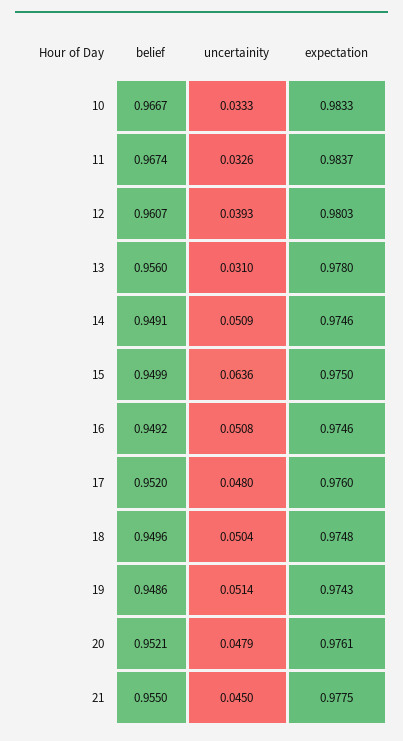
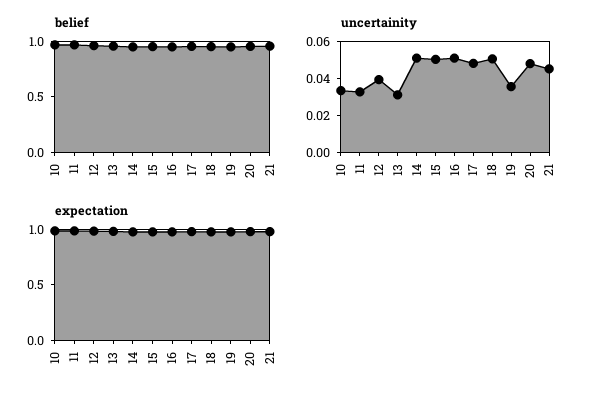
uncertainity, 15: 0.0636 -> 0.05
uncertainity, 19: 0.0514 -> 0.035

